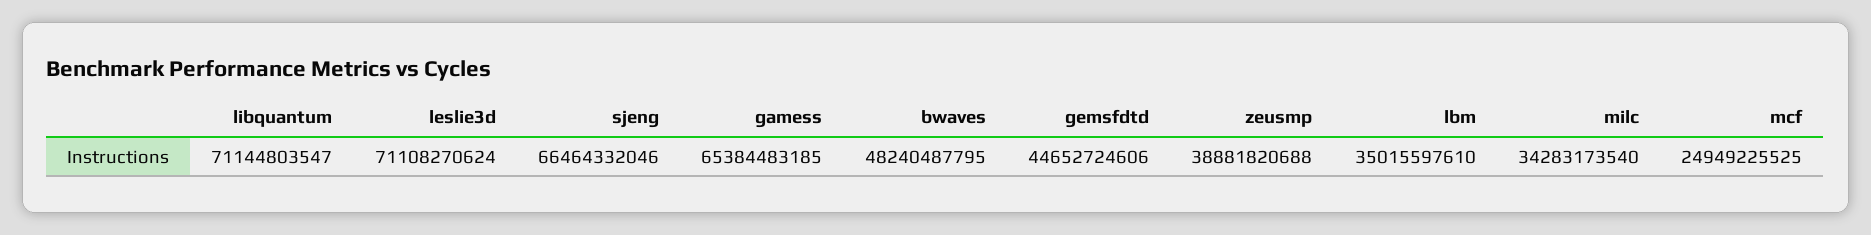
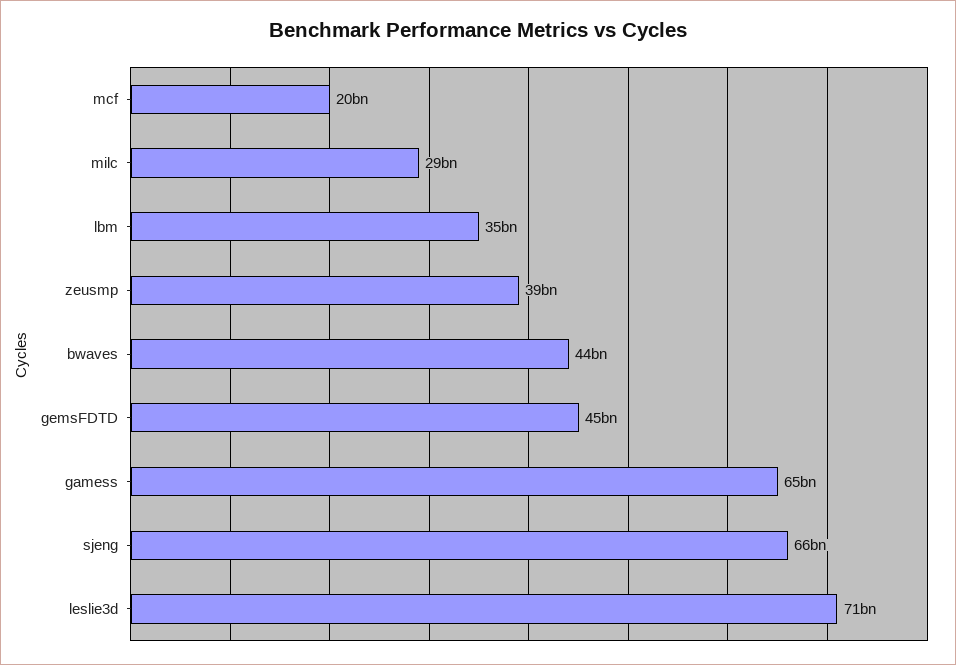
libquantum: 71144803547 -> none
bwaves: 48240487795 -> 44000000000
milc: 34283173540 -> 29000000000
mcf: 24949225525 -> 20000000000

